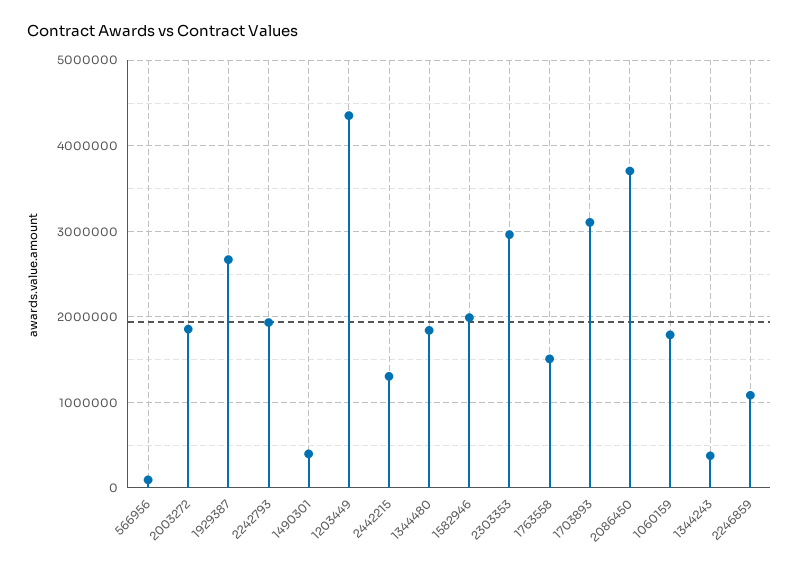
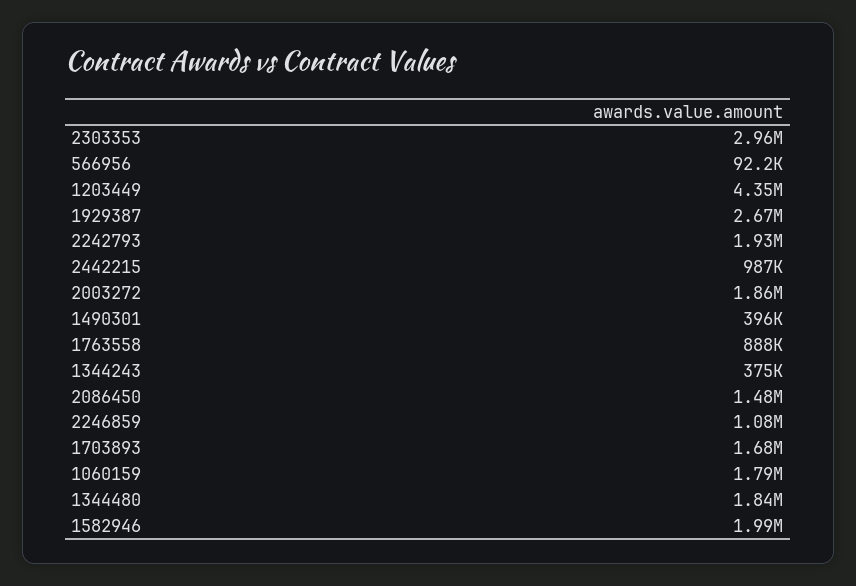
2442215: 1300000 -> 987000
1763558: 1500000 -> 888000
1703893: 3100000 -> 1680000
2086450: 3700000 -> 1480000

